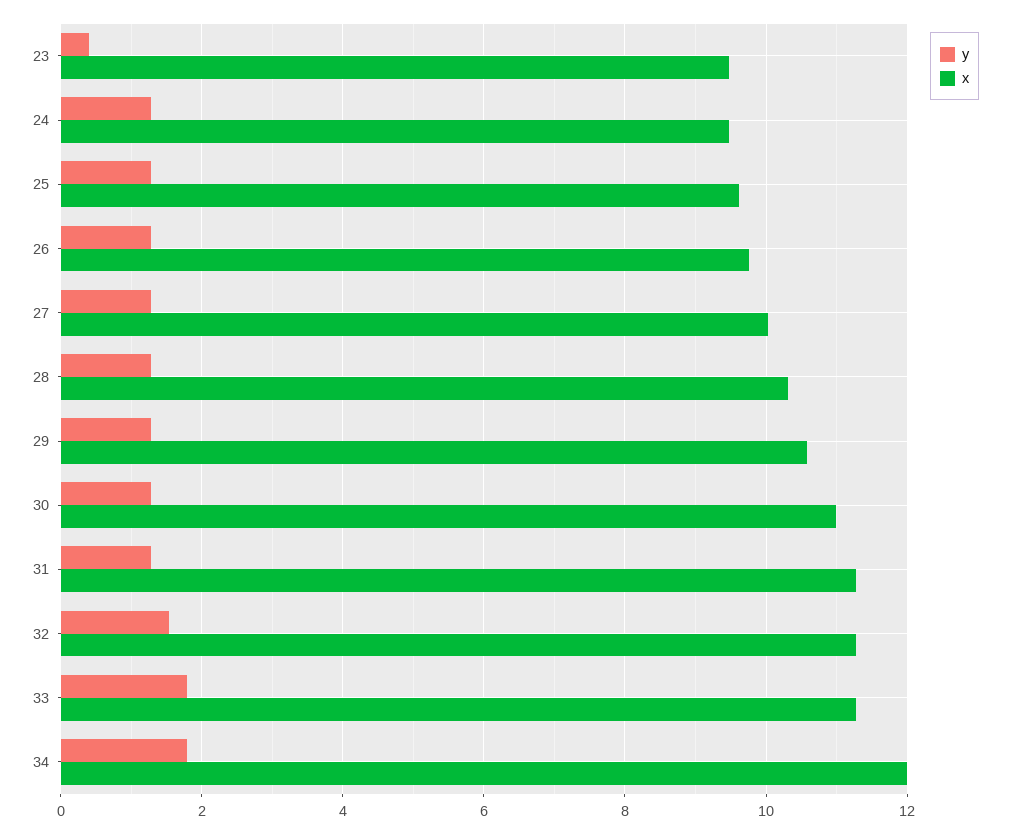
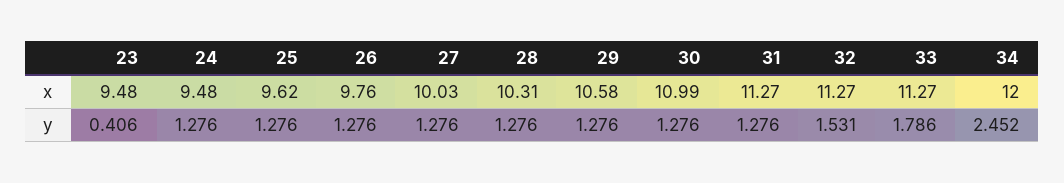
y, 34: 1.8 -> 2.452

